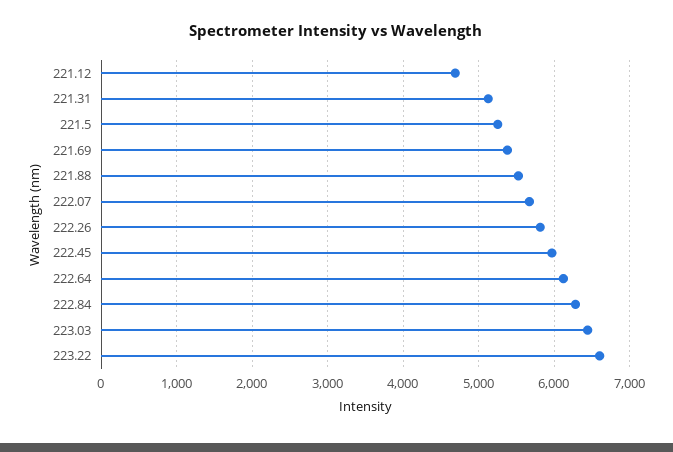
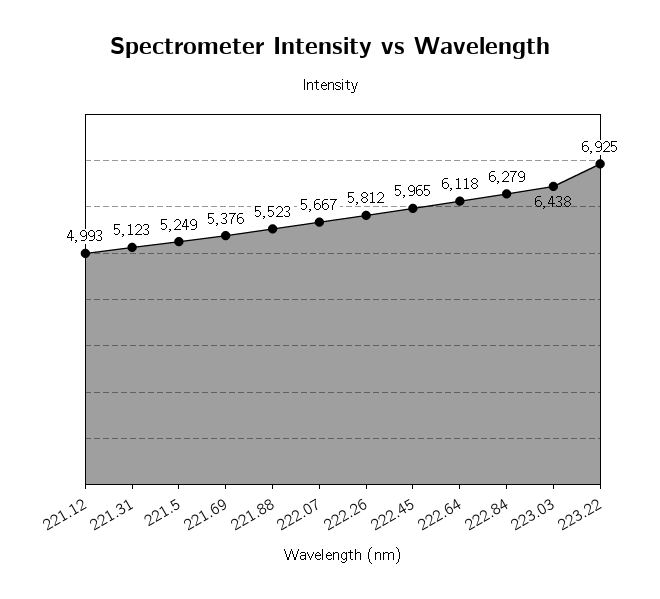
221.12: 4700 -> 4993
223.22: 6600 -> 6925

